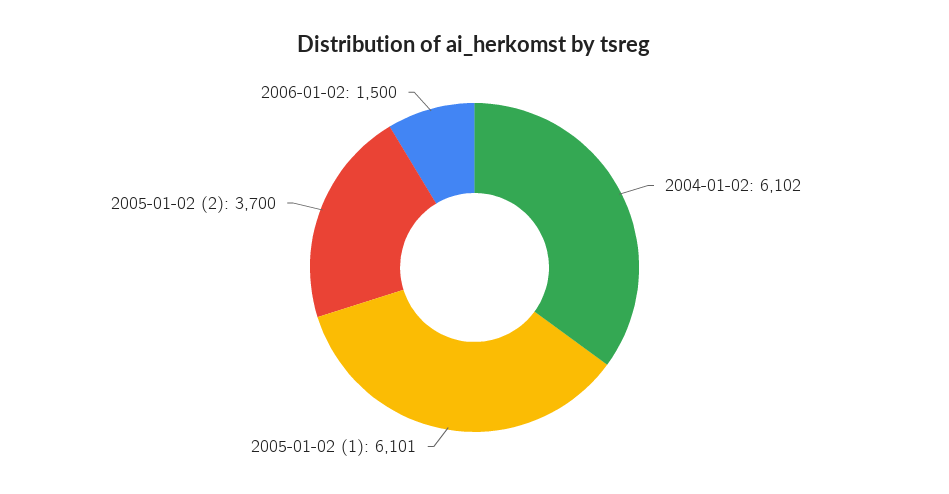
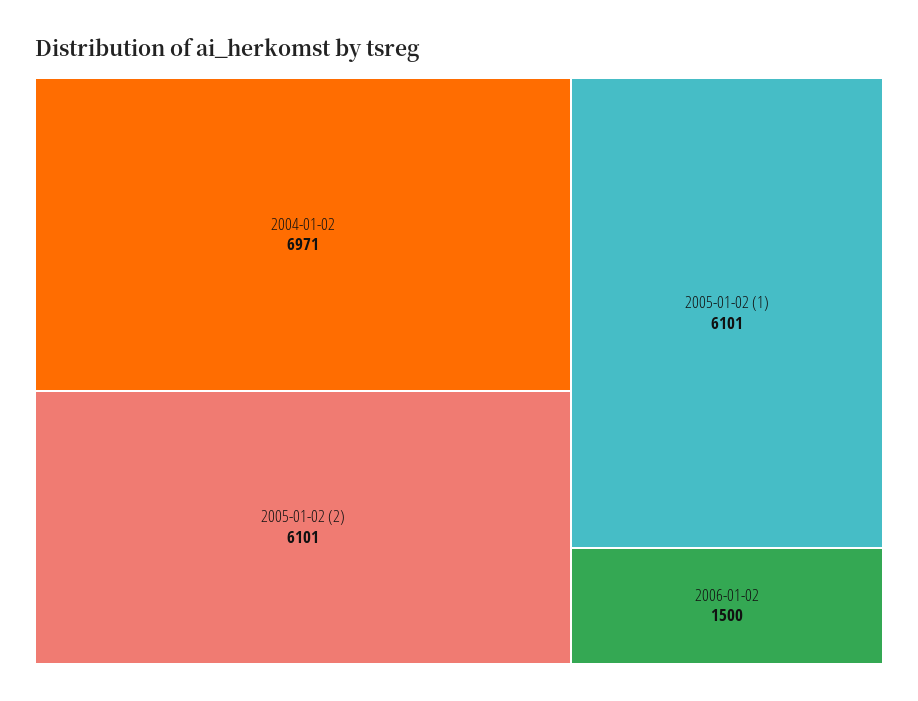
2004-01-02: 6102 -> 6971
2005-01-02 (2): 3700 -> 6101

